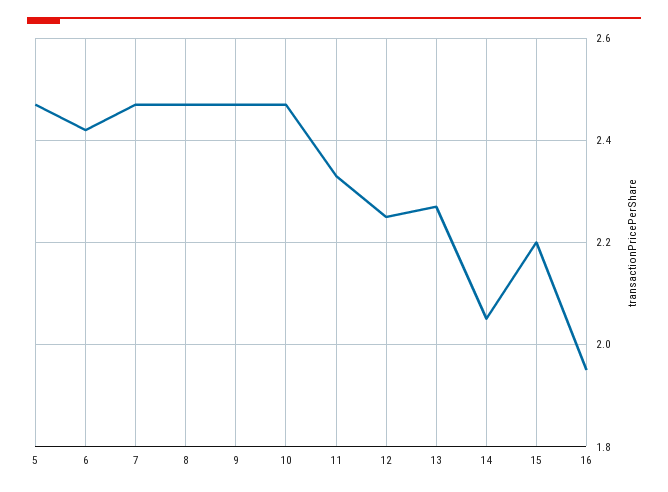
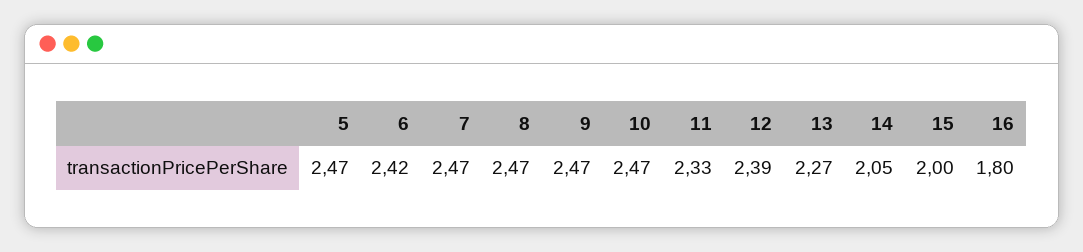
12: 2.25 -> 2.39
15: 2.2 -> 2
16: 1.95 -> 1.8

